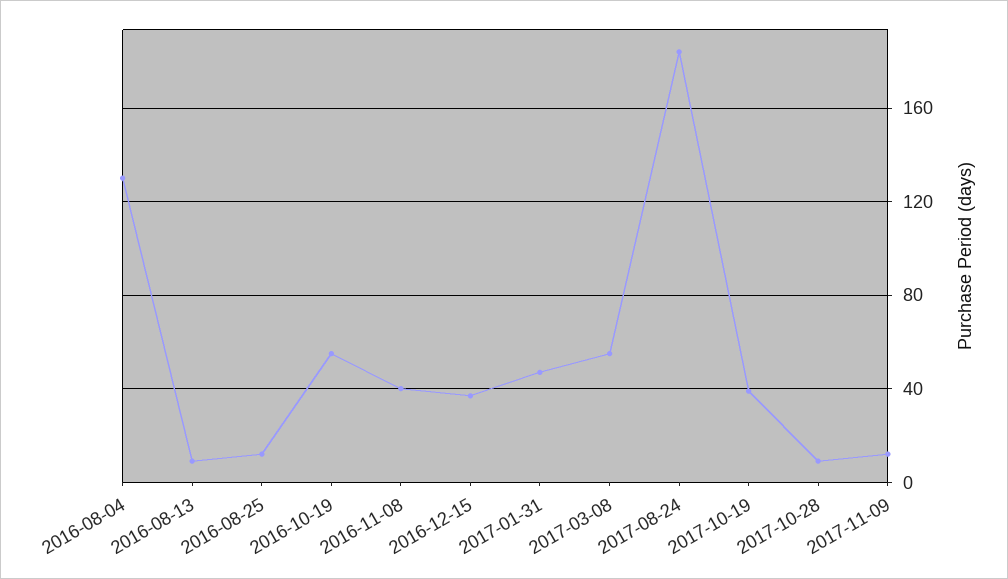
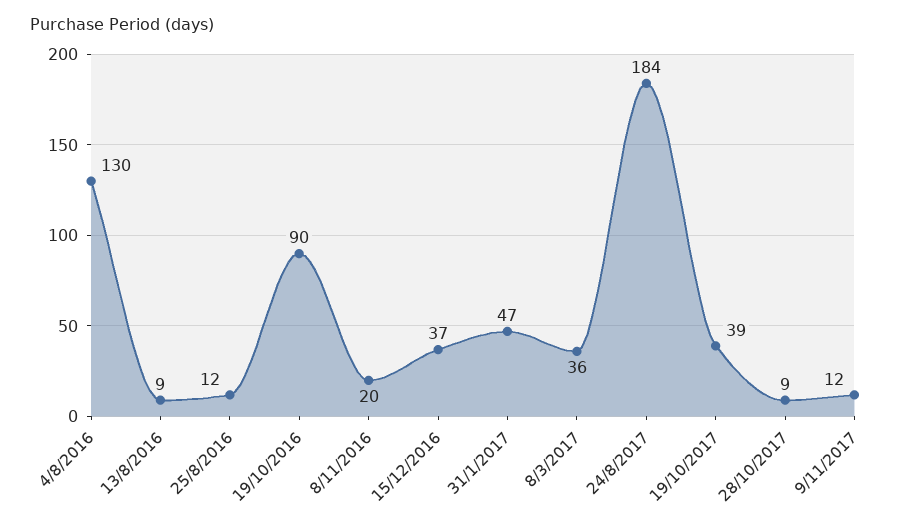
2016-10-19: 55 -> 90
2016-11-08: 40 -> 20
2017-03-08: 55 -> 36

